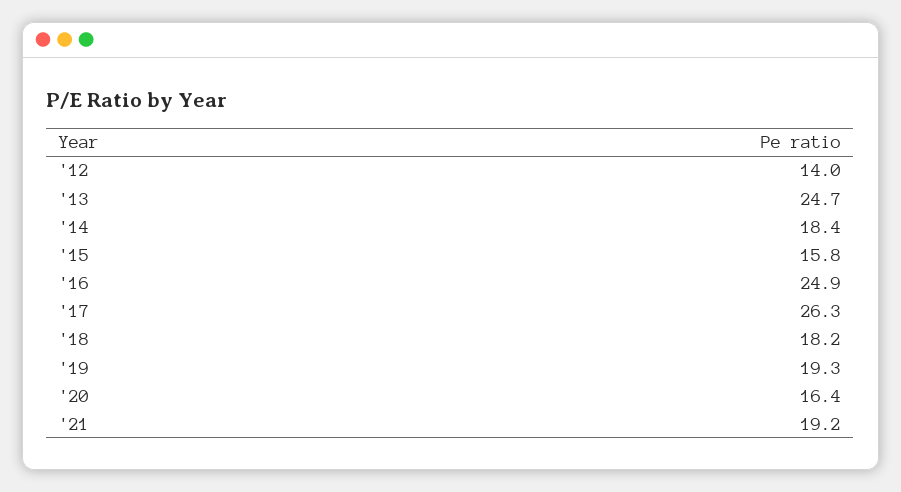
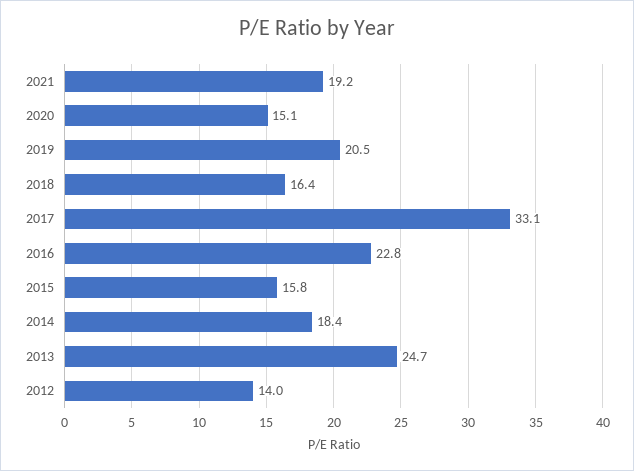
'16: 24.9 -> 22.8
'17: 26.3 -> 33.1
'18: 18.2 -> 16.4
'19: 19.3 -> 20.5
'20: 16.4 -> 15.1

